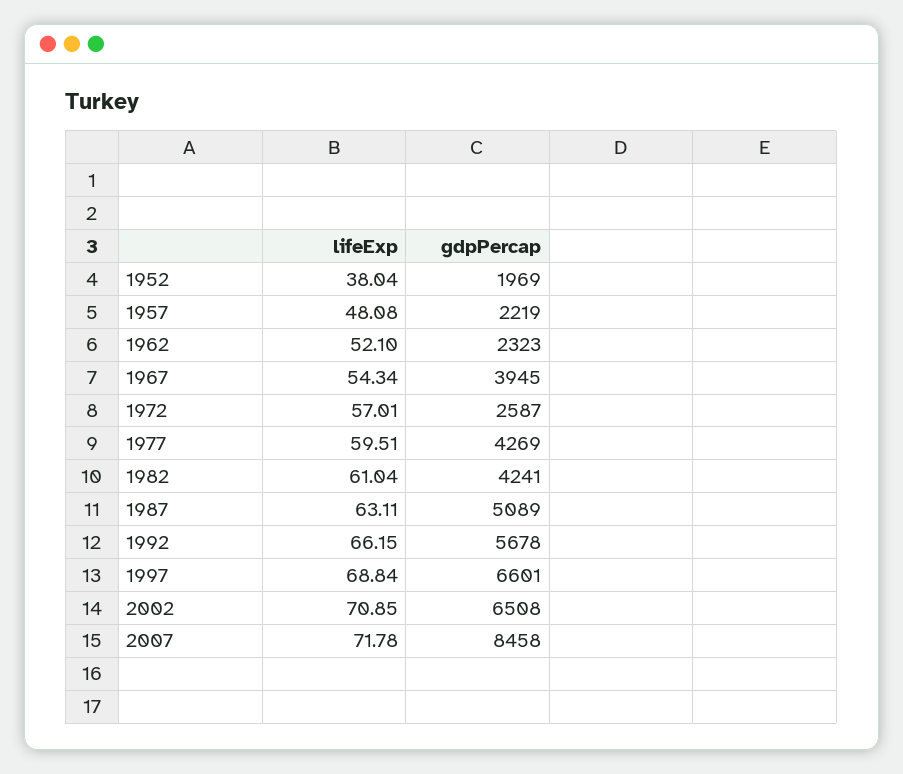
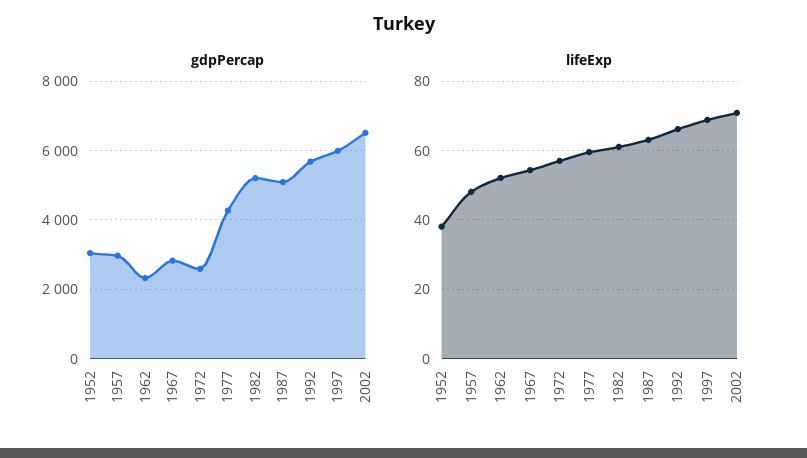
gdpPercap, 1952: 1969 -> 3000
gdpPercap, 1957: 2219 -> 3000
gdpPercap, 1967: 3945 -> 2800
gdpPercap, 1982: 4241 -> 5200
gdpPercap, 1997: 6601 -> 6000
lifeExp, 2007: 71.78 -> none
gdpPercap, 2007: 8458 -> none

